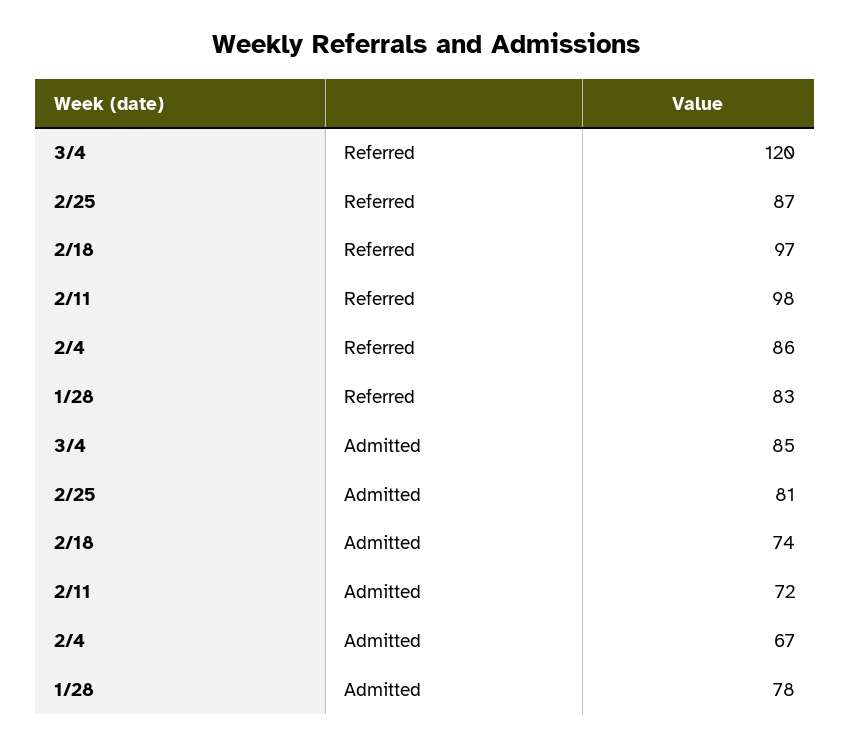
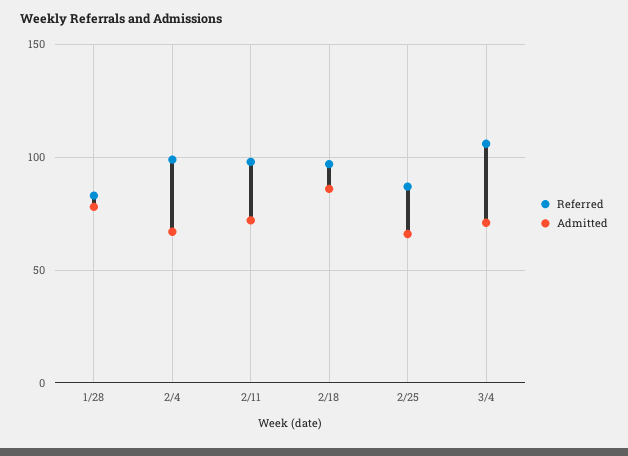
Referred, 3/4: 120 -> 105
Referred, 2/4: 86 -> 100
Admitted, 3/4: 85 -> 70
Admitted, 2/25: 81 -> 65
Admitted, 2/18: 74 -> 85

